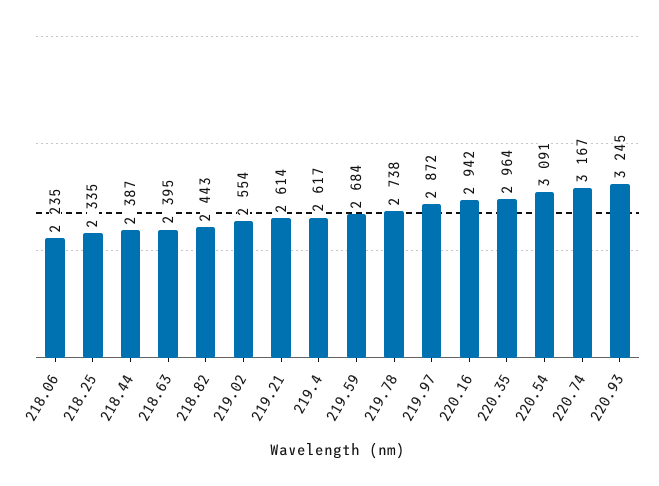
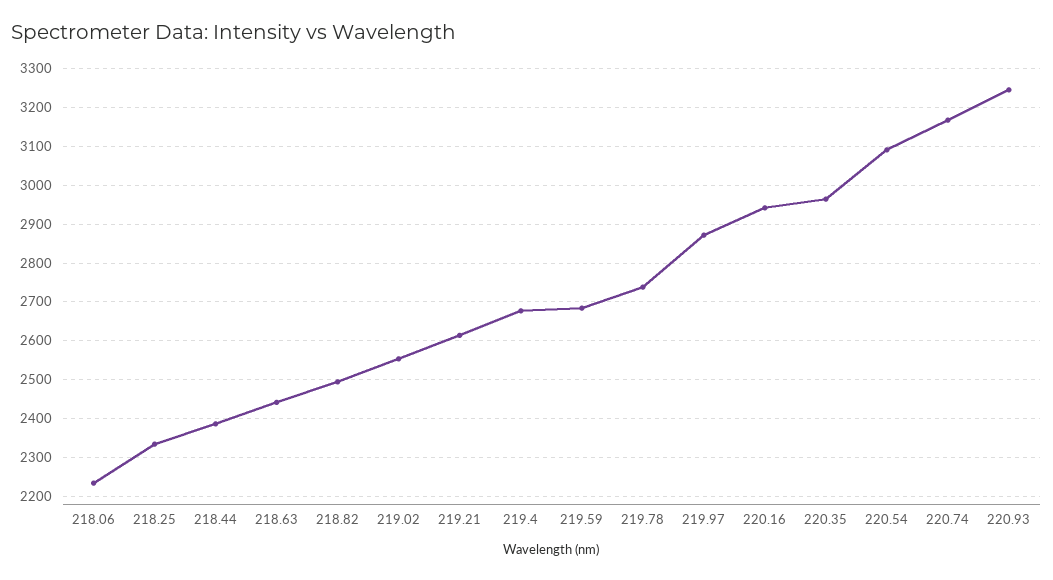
218.63: 2395 -> 2440
218.82: 2443 -> 2500
219.4: 2617 -> 2680

